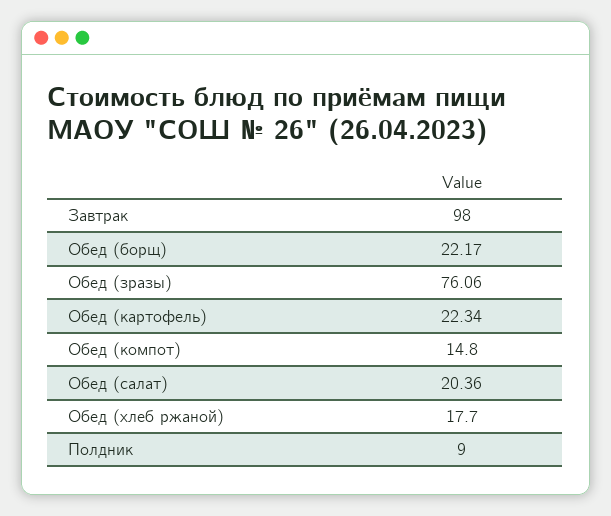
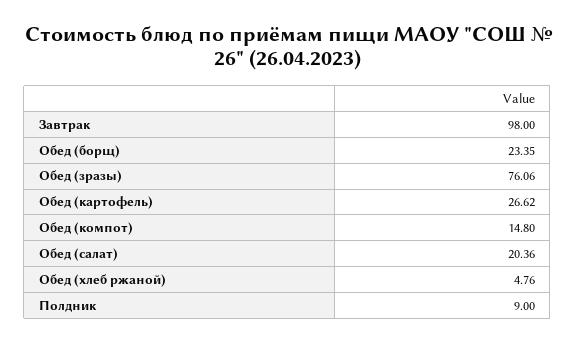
Обед (борщ): 22.17 -> 23.35
Обед (картофель): 22.34 -> 26.62
Обед (хлеб ржаной): 17.7 -> 4.76

